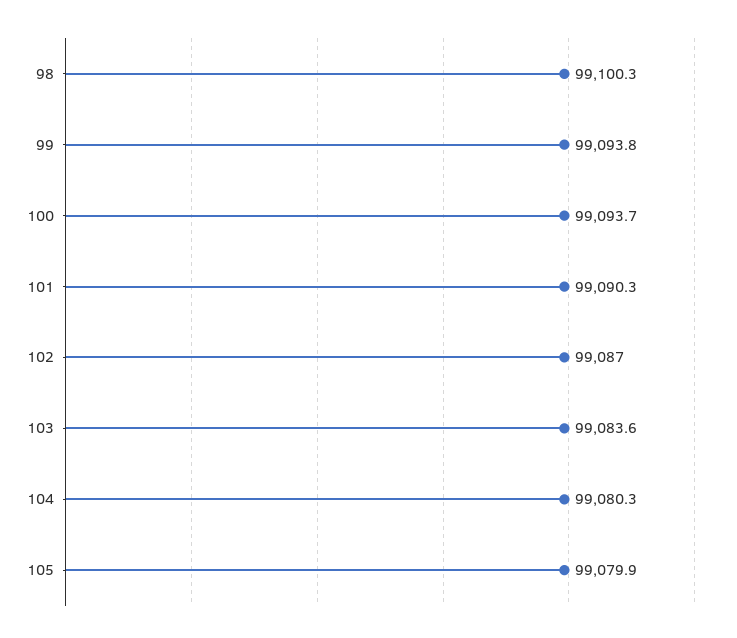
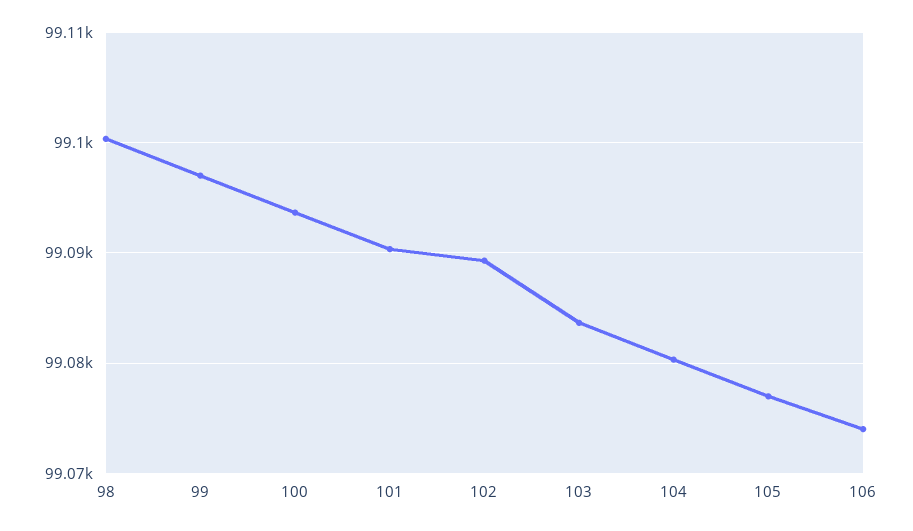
99: 99093.8 -> 99097
102: 99087 -> 99089
105: 99079.9 -> 99077
106: none -> 99074

